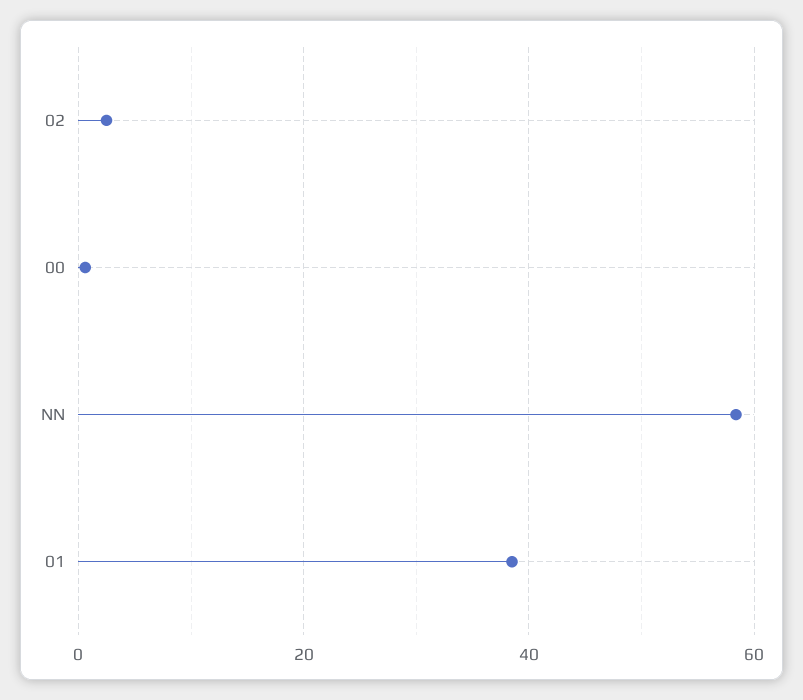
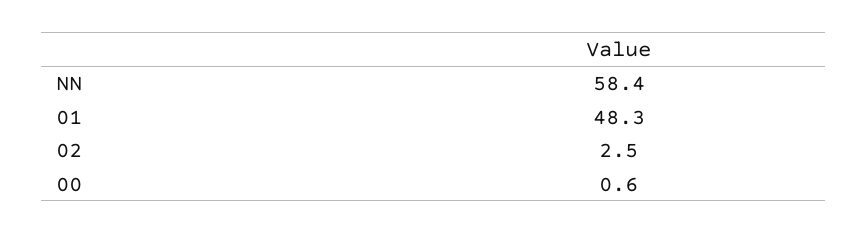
01: 38 -> 48.3

